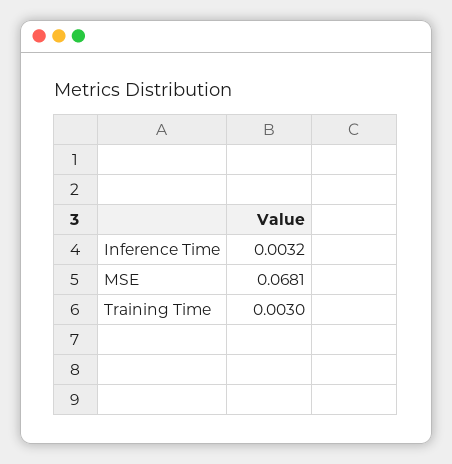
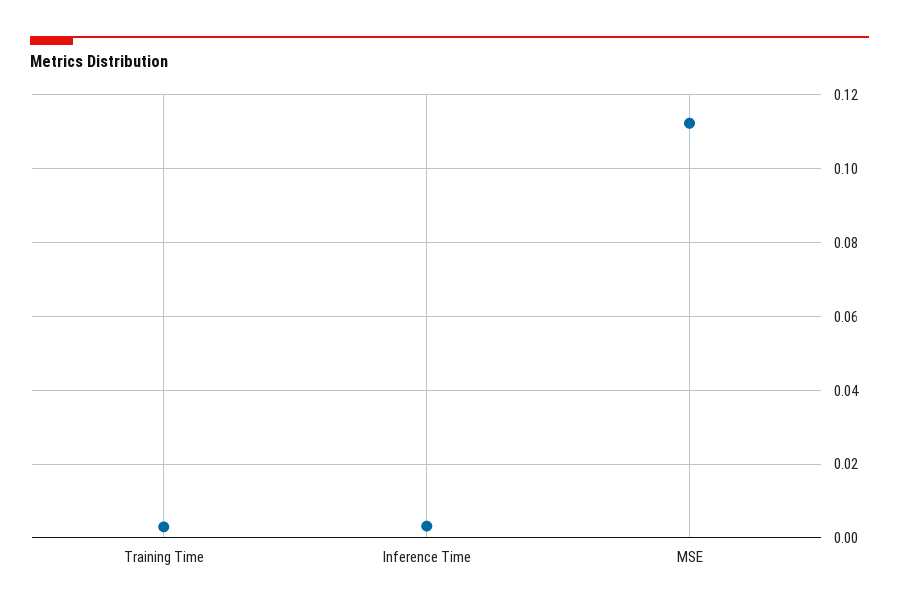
MSE: 0.0681 -> 0.112

